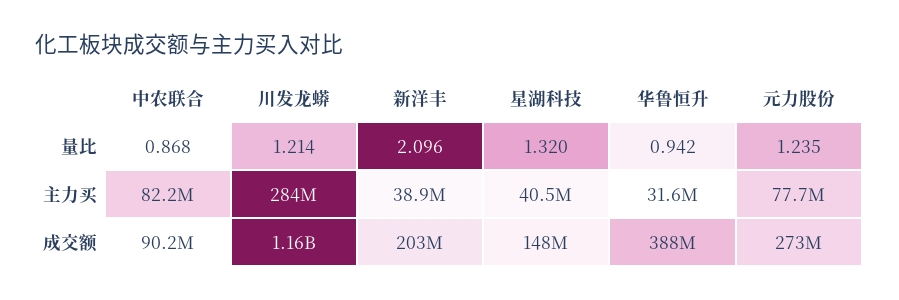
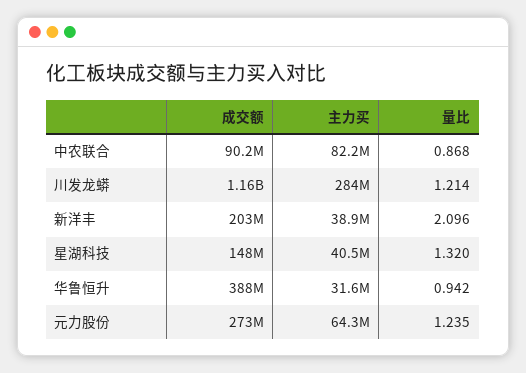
元力股份, 主力买: 77700000 -> 64300000

